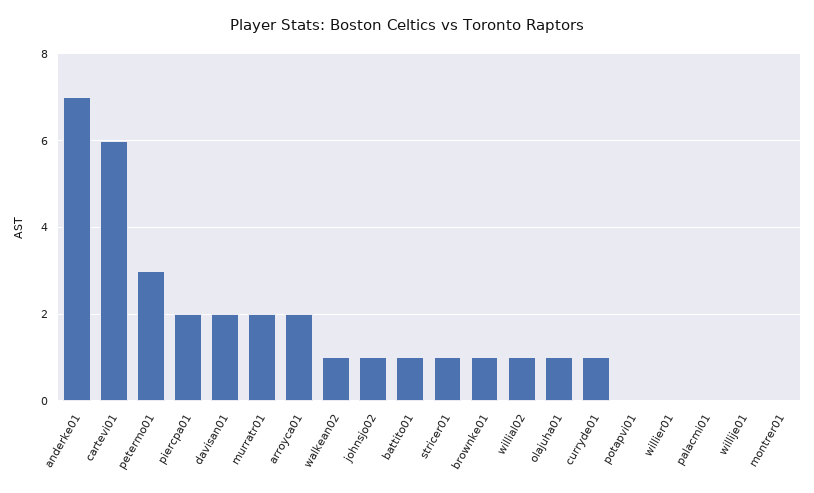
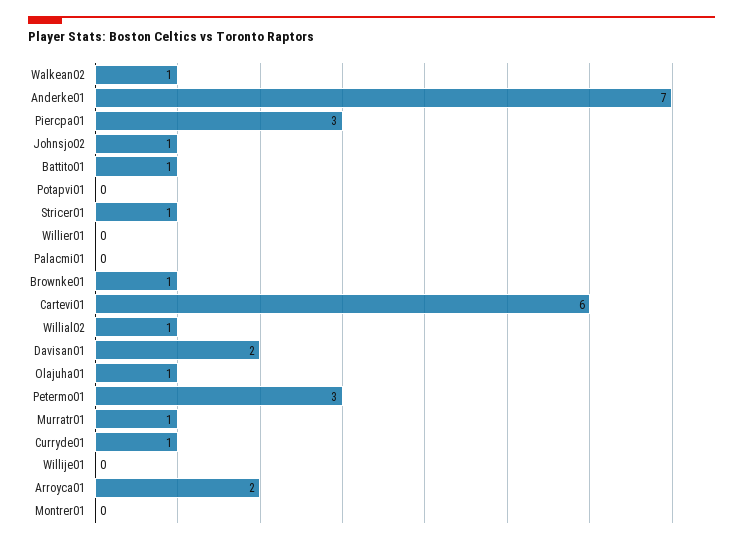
piercpa01: 2 -> 3
murratr01: 2 -> 1

